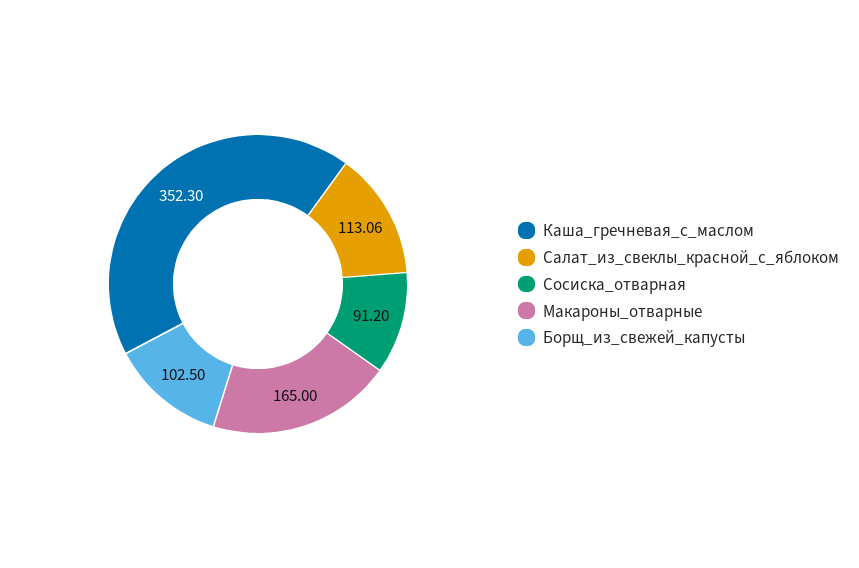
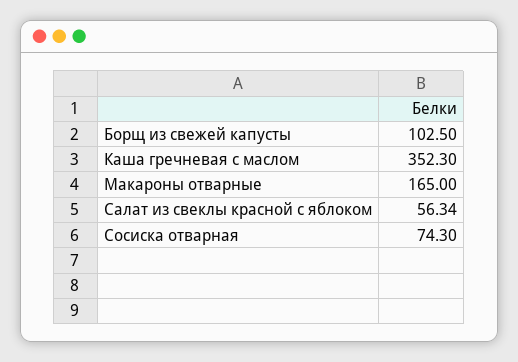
Салат_из_свеклы_красной_c_яблоком: 113.06 -> 56.34
Сосиска_отварная: 91.2 -> 74.3

